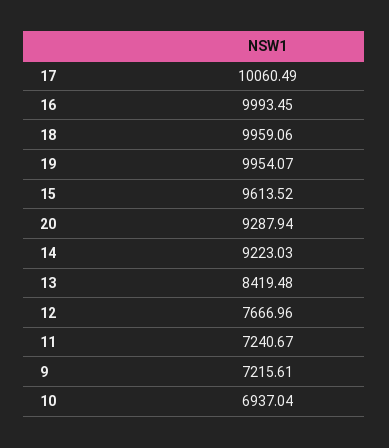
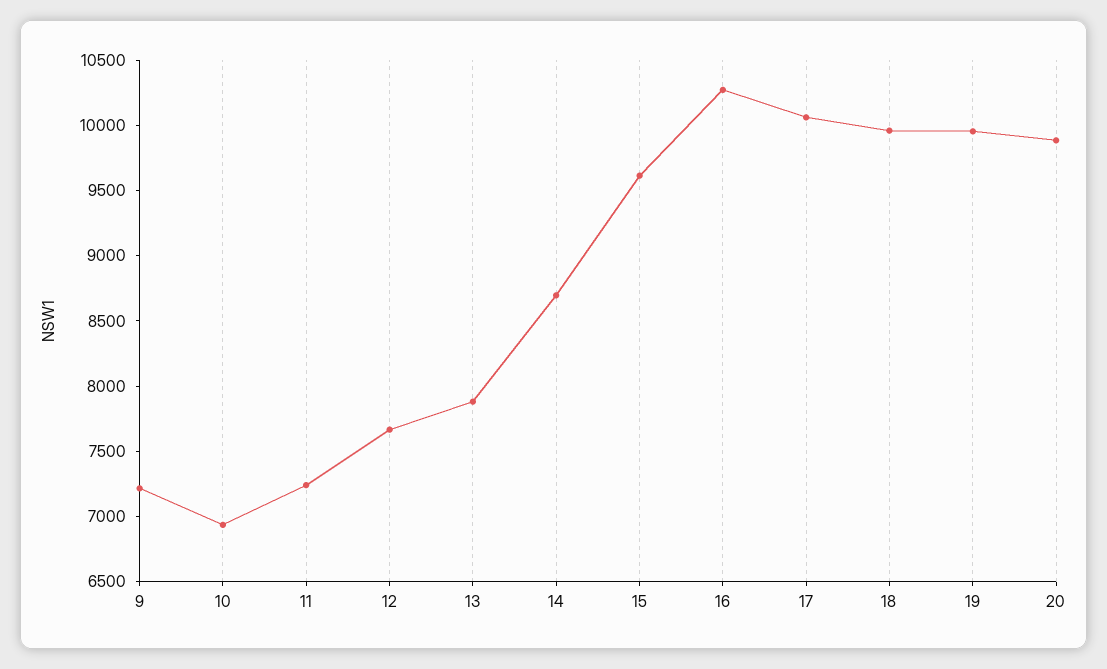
16: 9993.45 -> 10300
20: 9287.94 -> 9900
14: 9223.03 -> 8700
13: 8419.48 -> 7900

